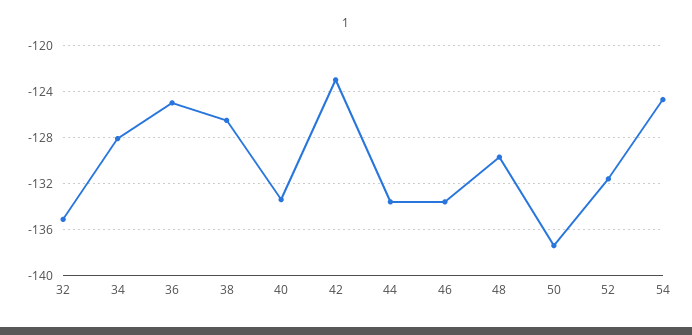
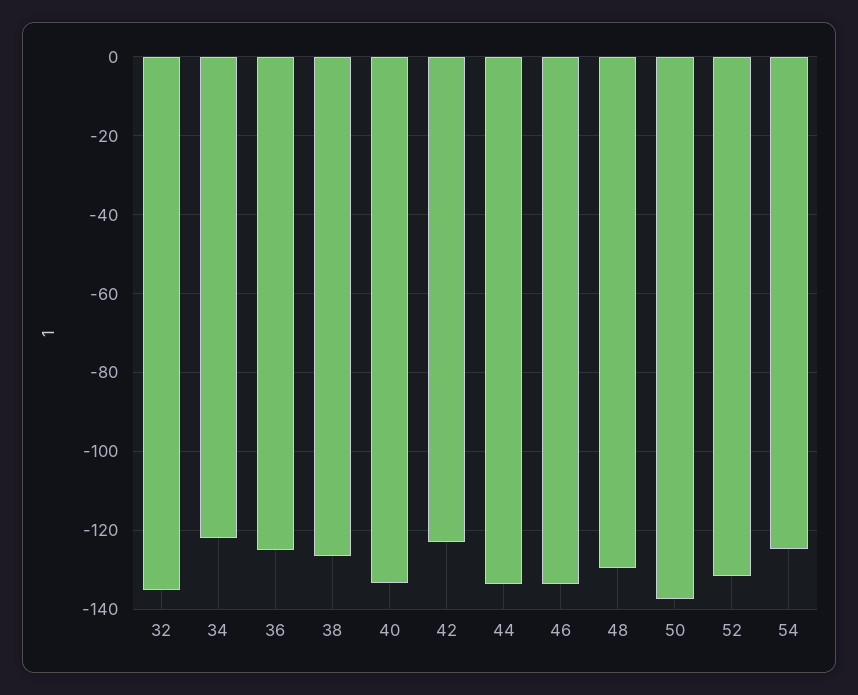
34: -128 -> -122

